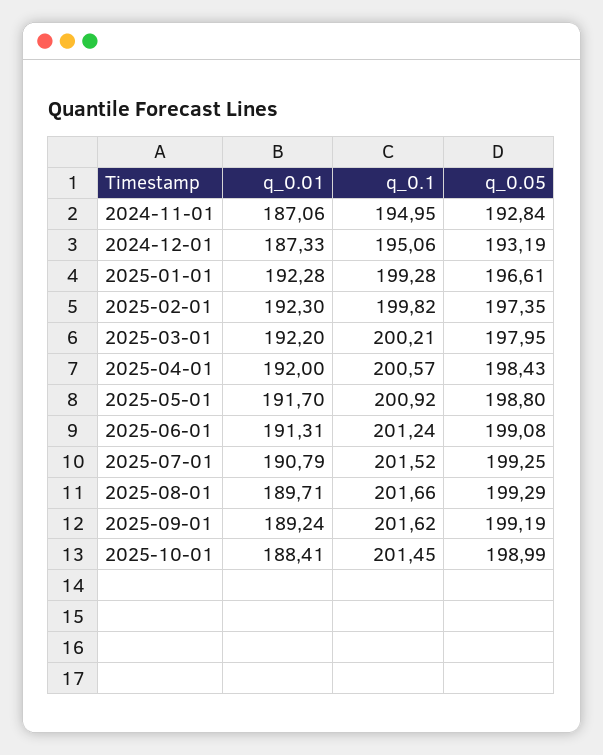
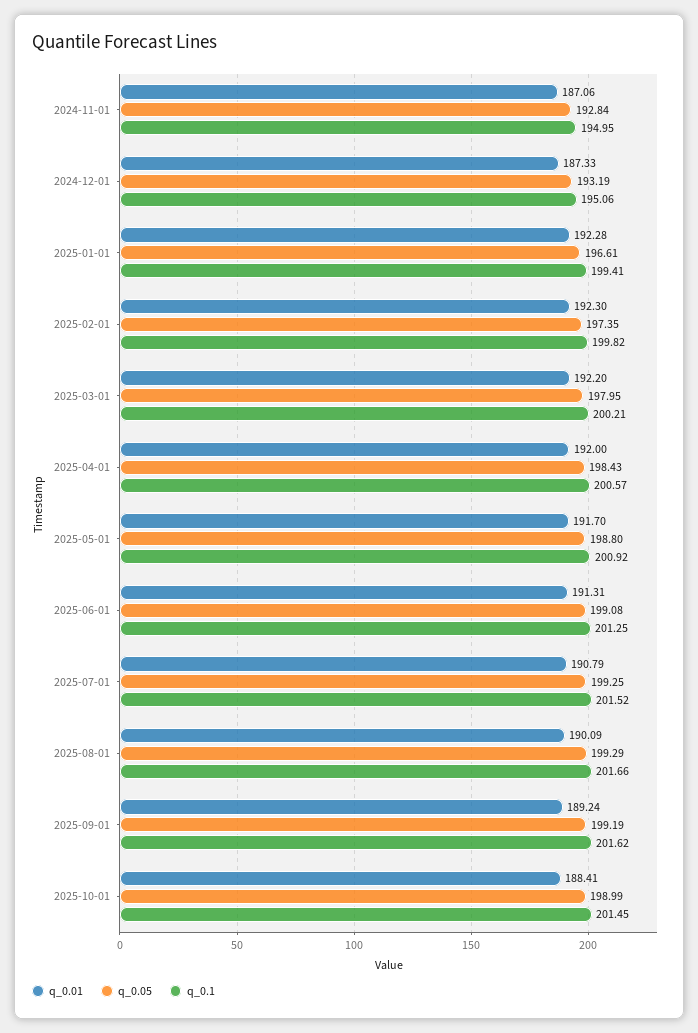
q_0.1, 2025-01-01: 199.28 -> 199.41
q_0.1, 2025-06-01: 201.24 -> 201.25
q_0.01, 2025-08-01: 189.71 -> 190.09

